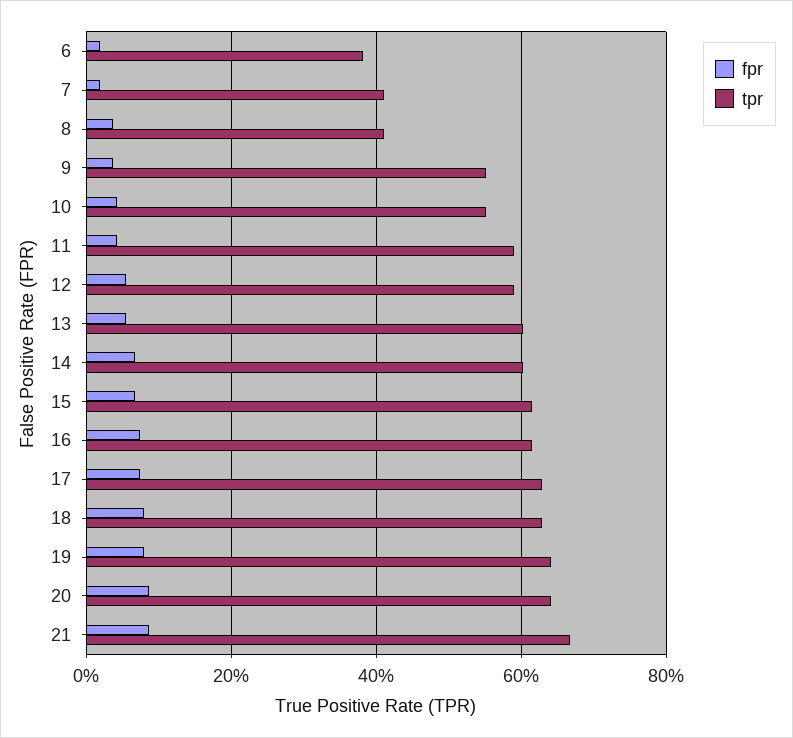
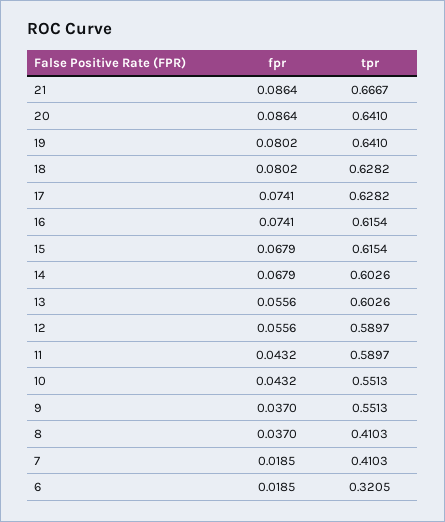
tpr, 6: 0.38 -> 0.3205

